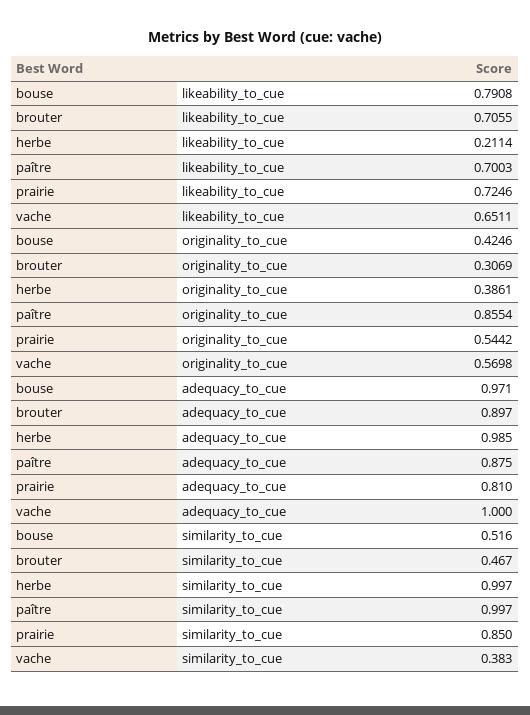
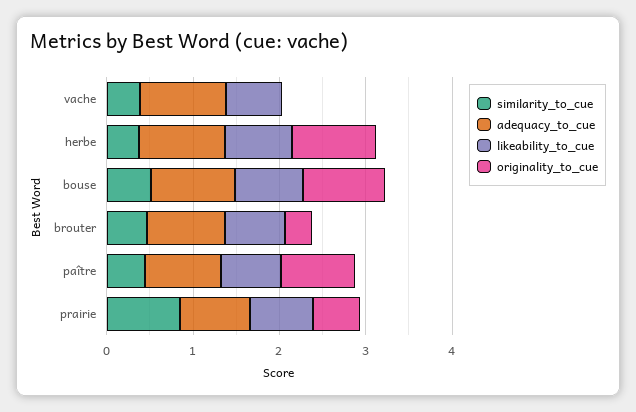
likeability_to_cue, herbe: 0.2114 -> 0.8
originality_to_cue, bouse: 0.4246 -> 1
originality_to_cue, herbe: 0.3861 -> 1
originality_to_cue, vache: 0.5698 -> 0
similarity_to_cue, herbe: 0.997 -> 0.4
similarity_to_cue, paître: 0.997 -> 0.4

